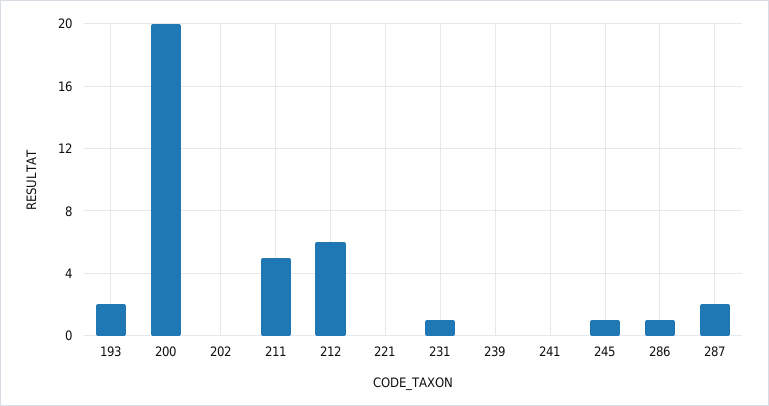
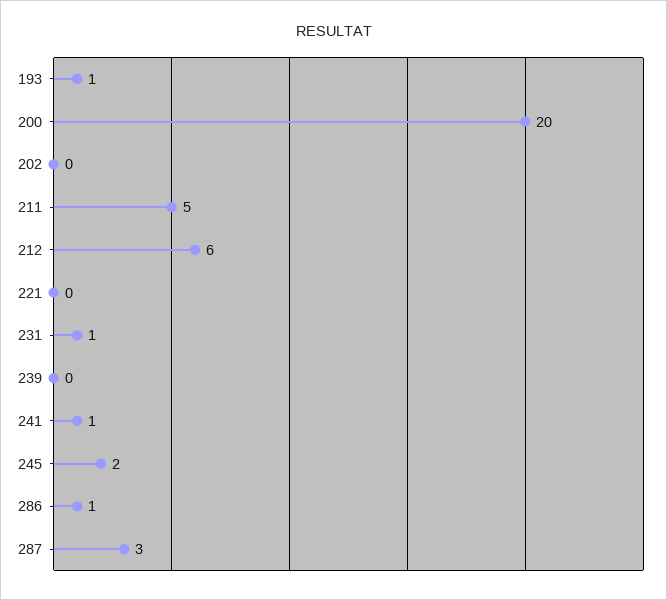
193: 2 -> 1
241: 0 -> 1
245: 1 -> 2
287: 2 -> 3

